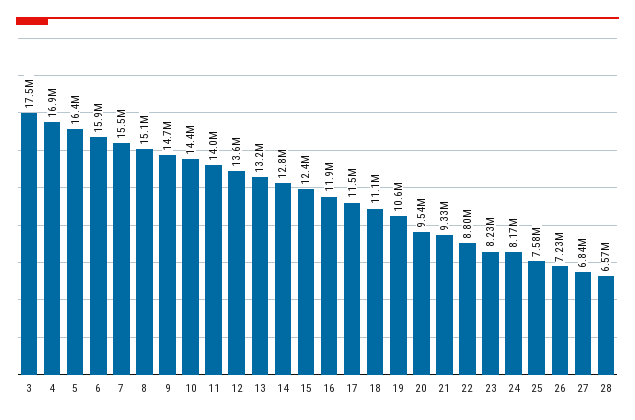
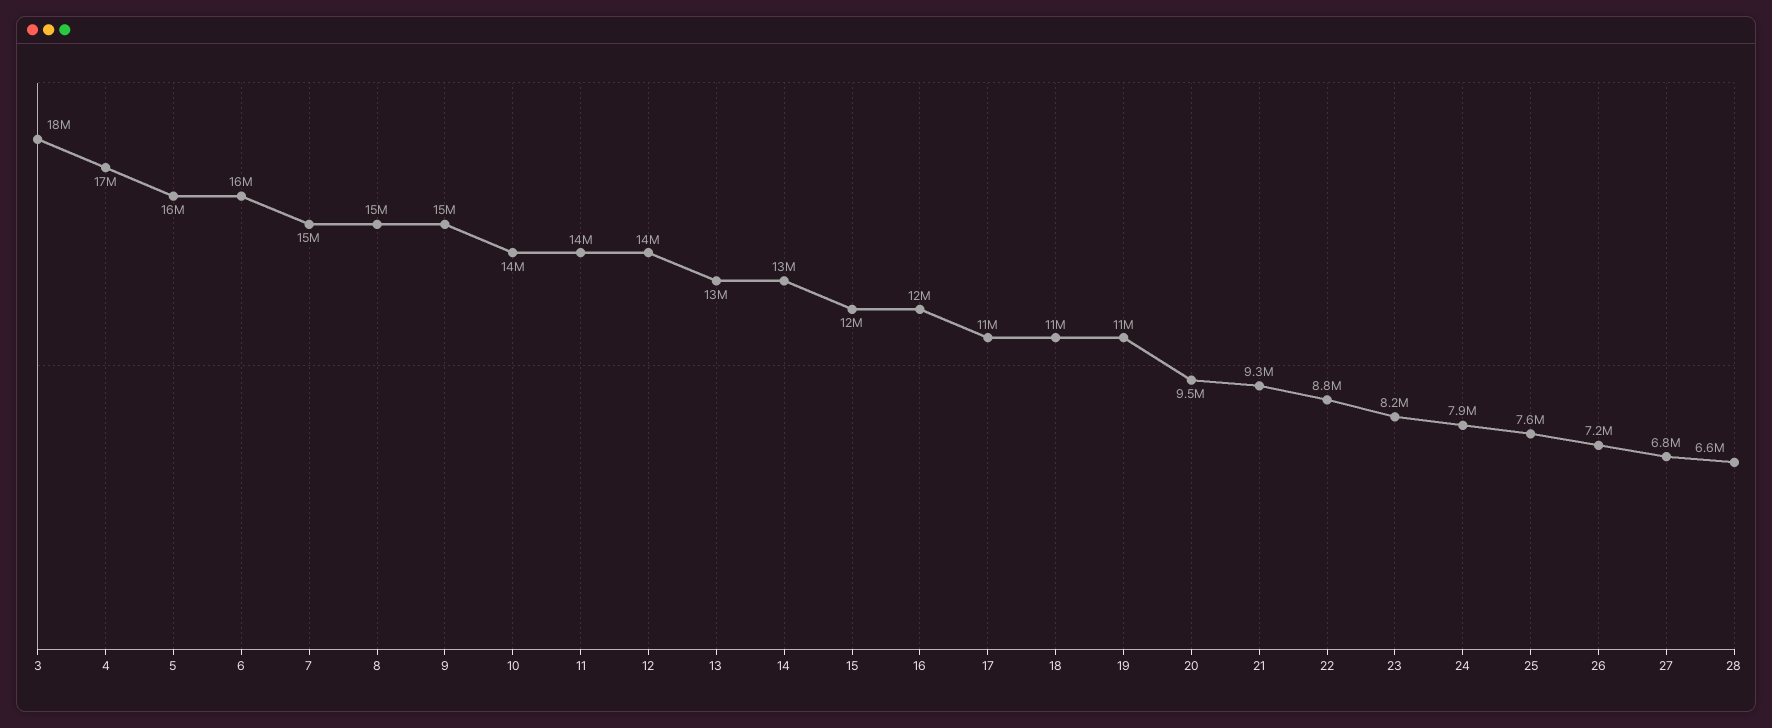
24: 8170000 -> 7900000

